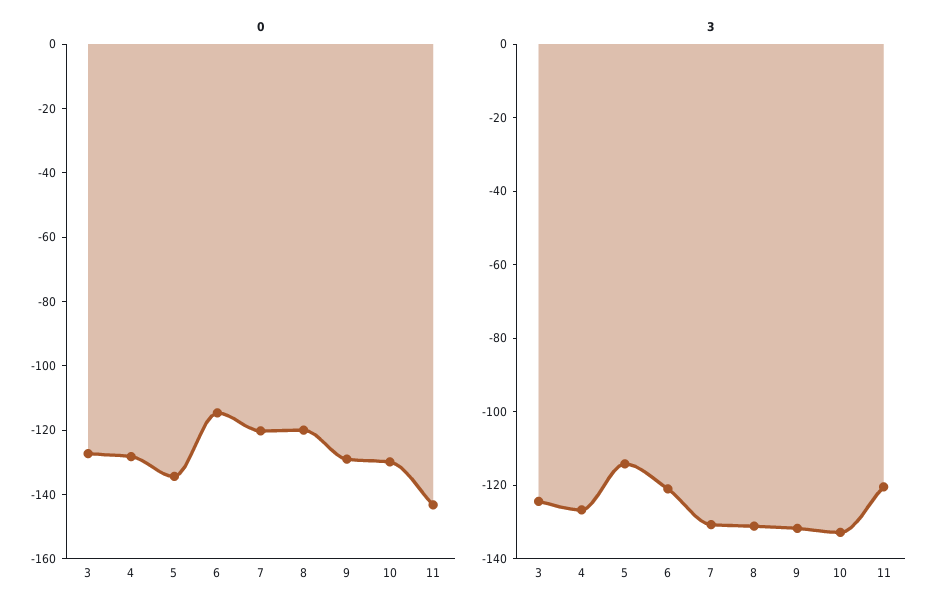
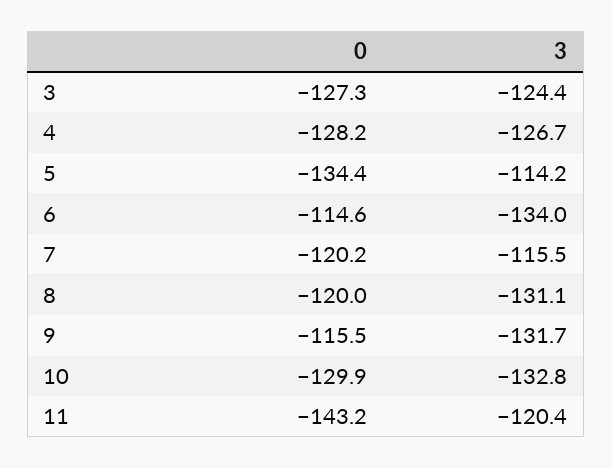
0, 9: -130 -> -115.5
3, 6: -120 -> -134
3, 7: -130 -> -115.5

